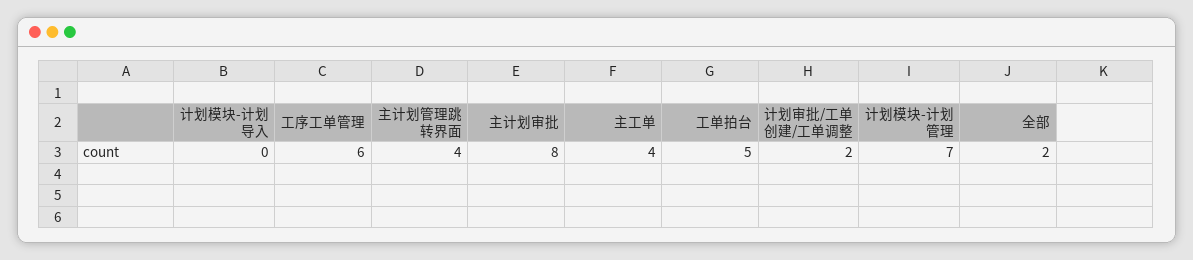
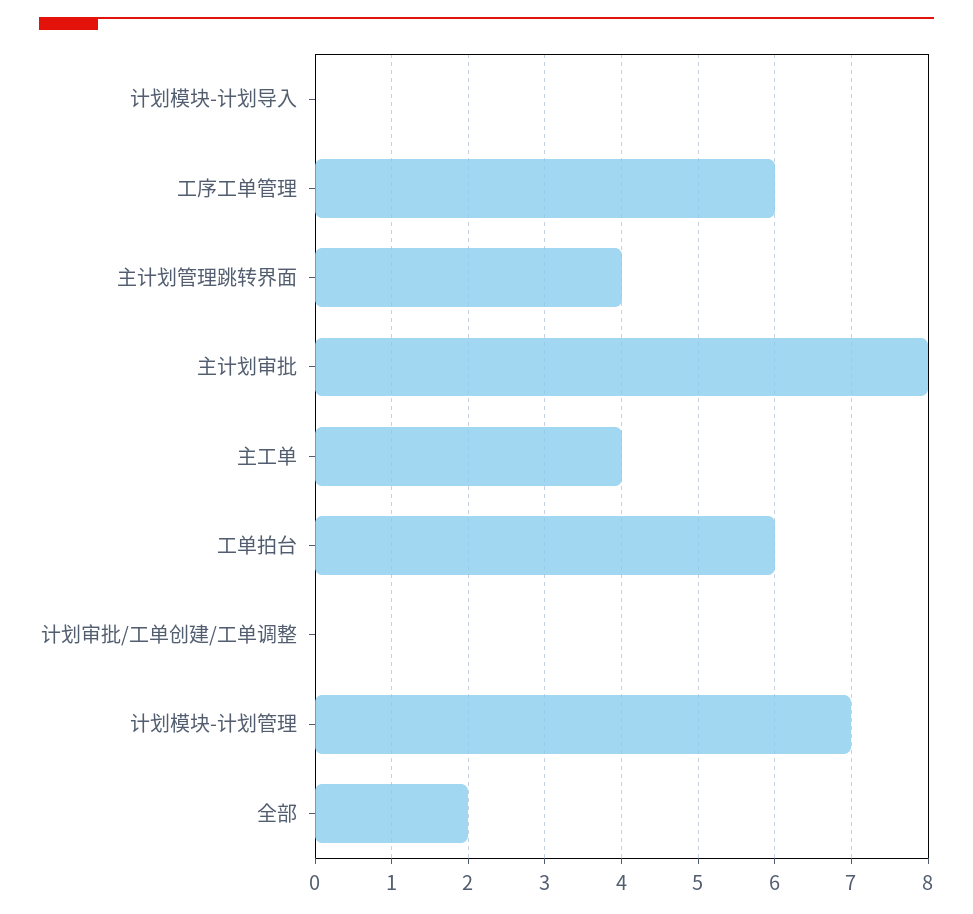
工单拍台: 5 -> 6
计划审批/工单创建/工单调整: 2 -> 0

